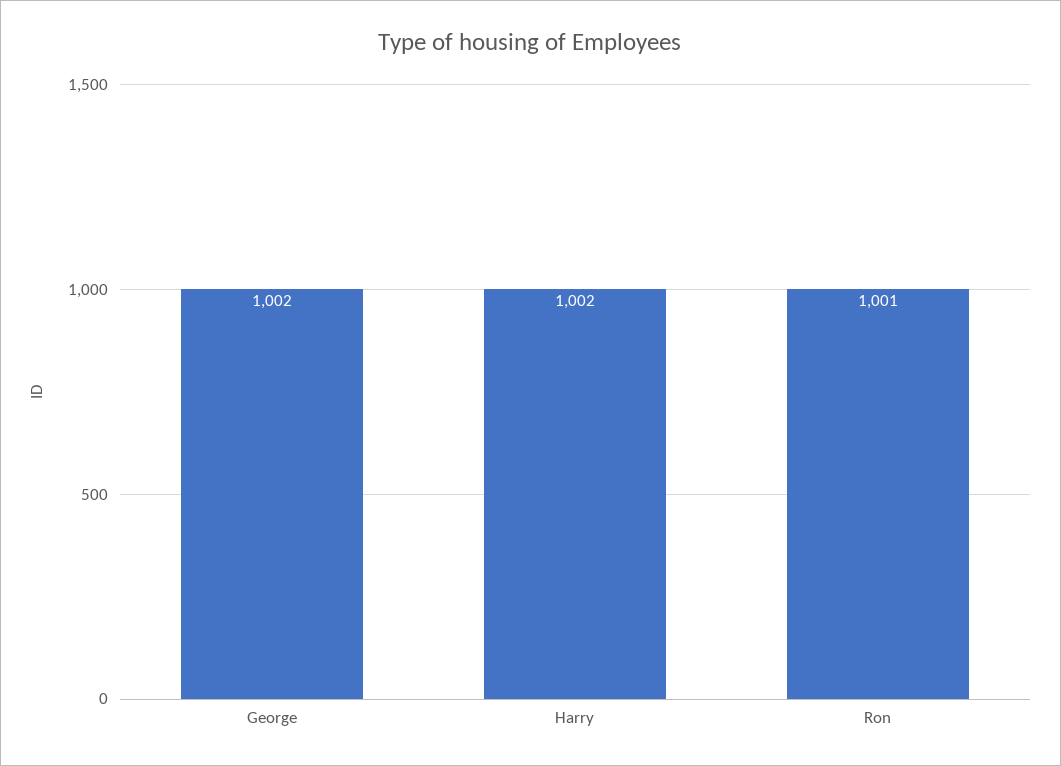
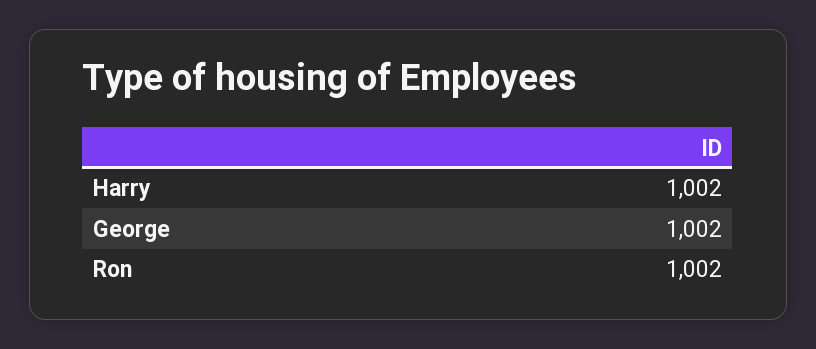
Ron: 1001 -> 1002

